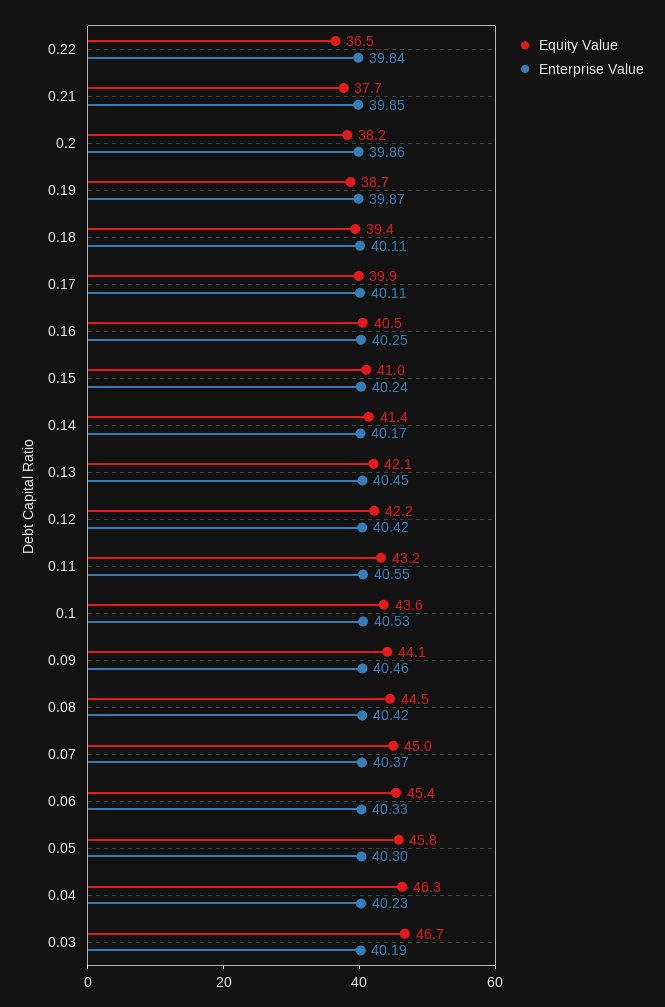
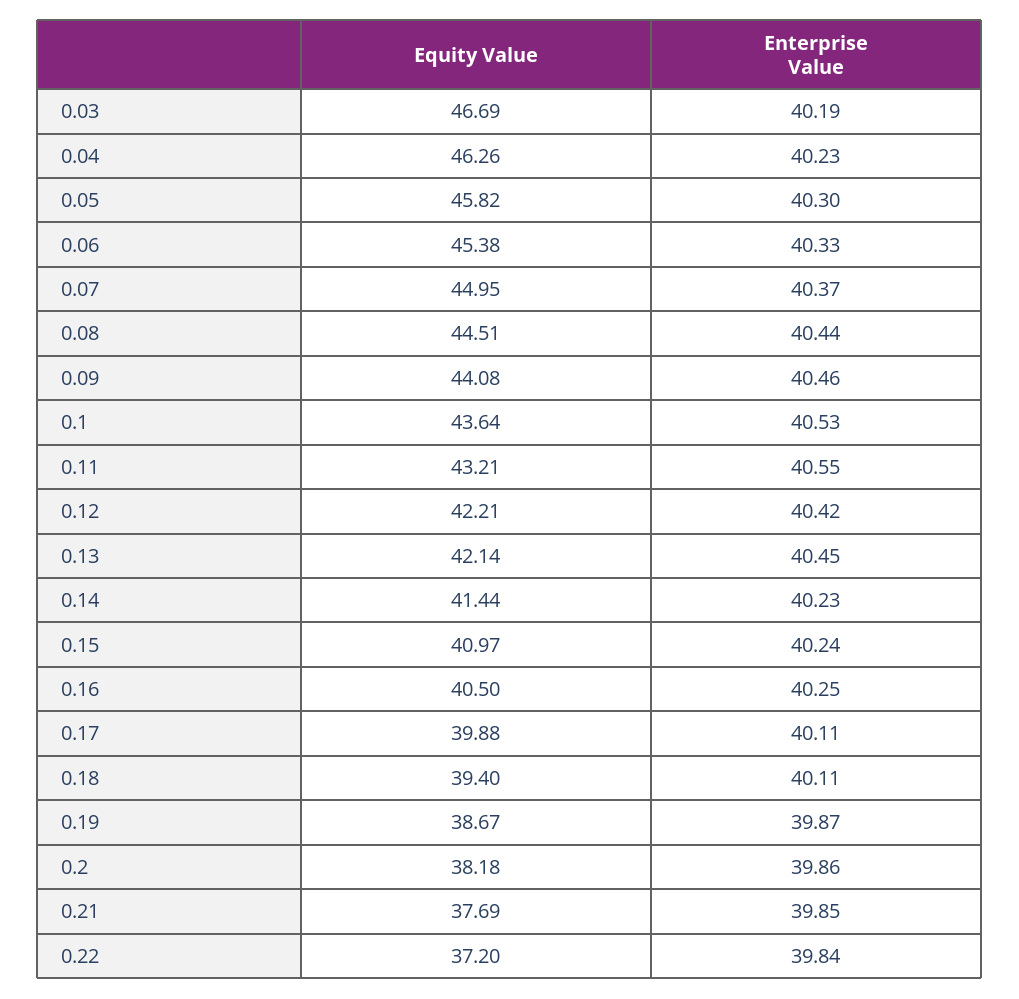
Equity Value, 0.22: 36.5 -> 37.2
Enterprise Value, 0.14: 40.17 -> 40.23
Enterprise Value, 0.08: 40.42 -> 40.44

